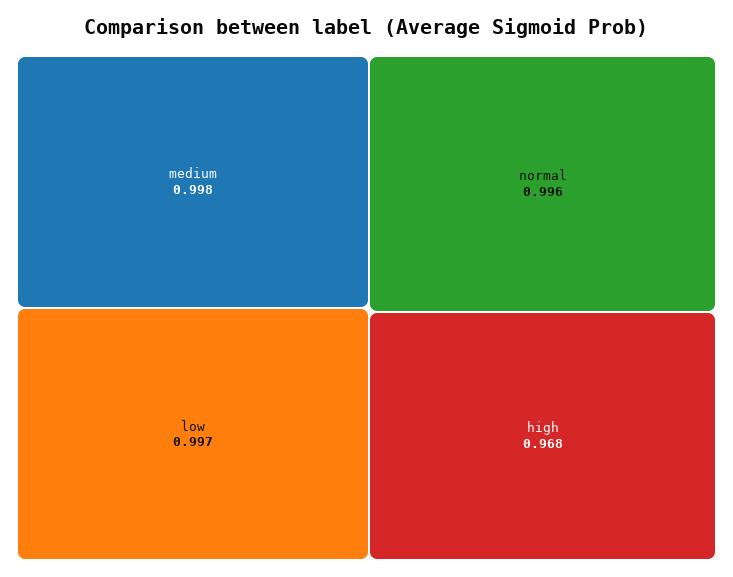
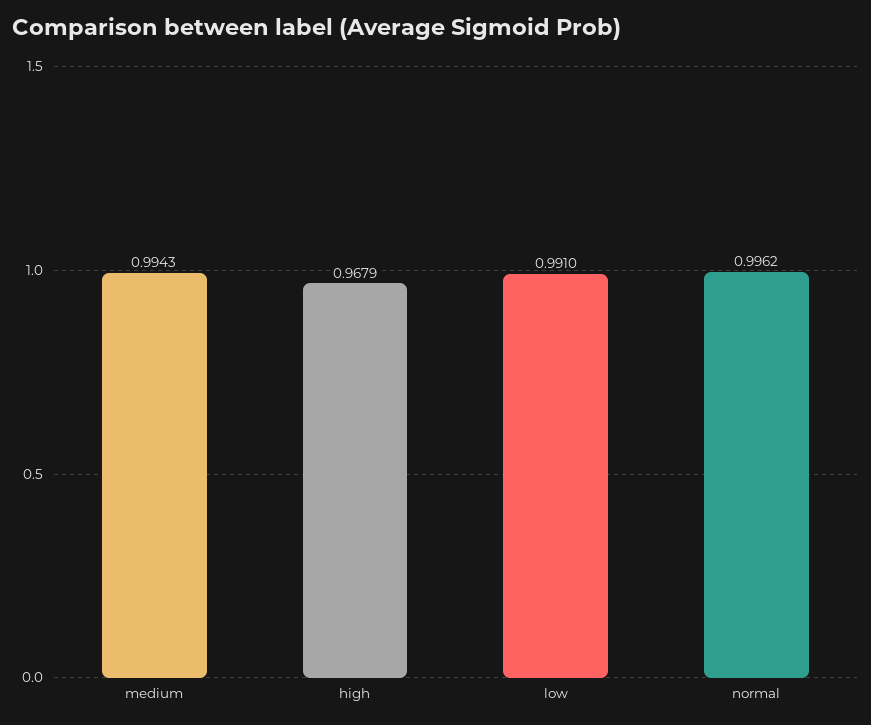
medium: 0.998 -> 0.9943
low: 0.997 -> 0.991

